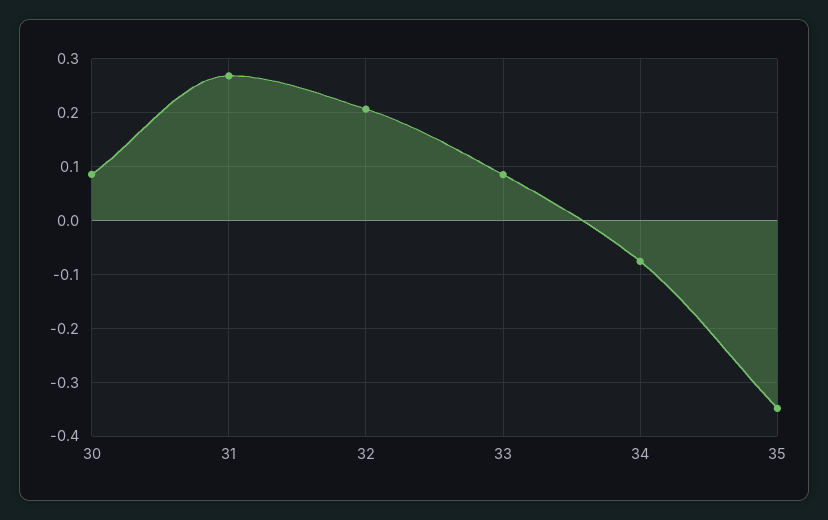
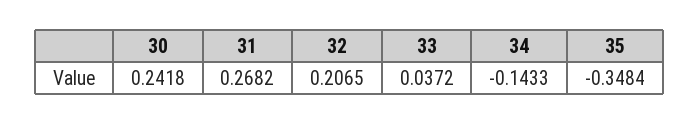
30: 0.08 -> 0.2418
33: 0.08 -> 0.0372
34: -0.08 -> -0.1433

